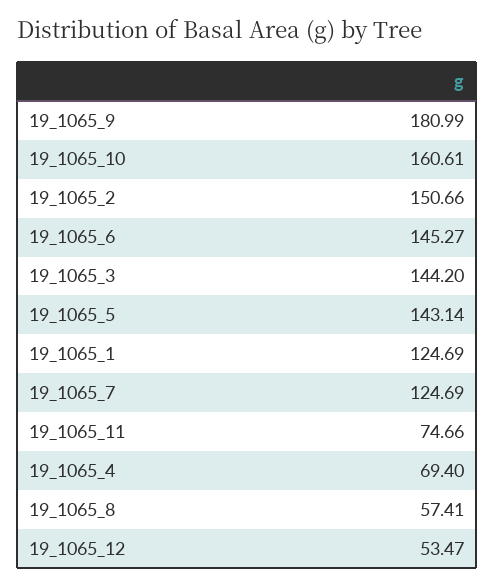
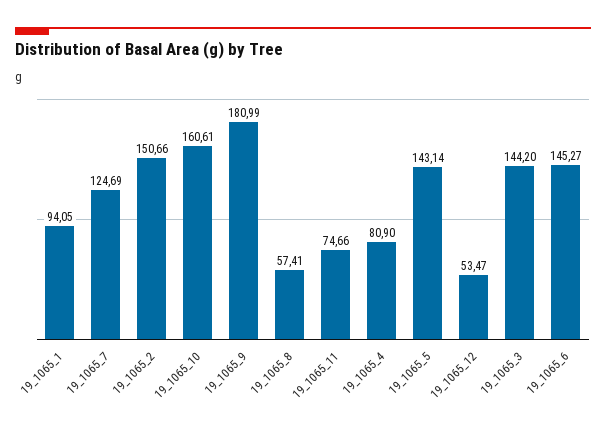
19_1065_1: 124.69 -> 94.05
19_1065_4: 69.4 -> 80.9

